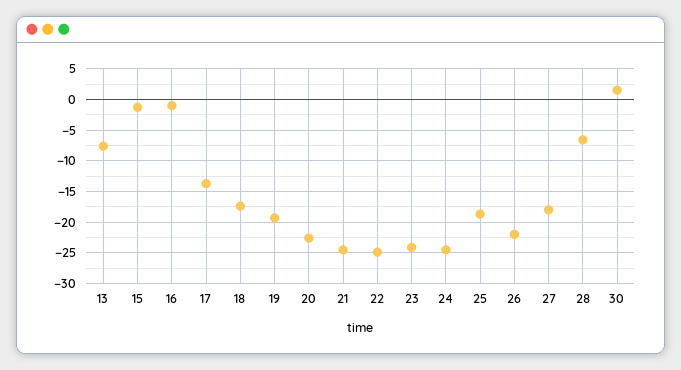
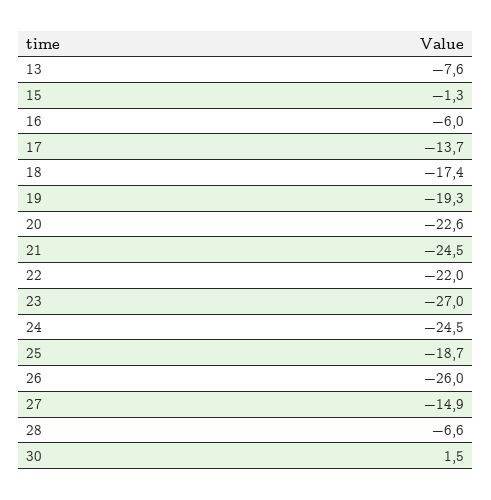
16: -1 -> -6
22: -25 -> -22
23: -24 -> -27
26: -22 -> -26
27: -18 -> -14.9

